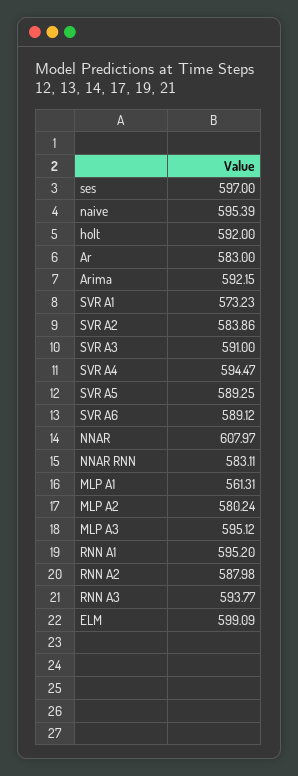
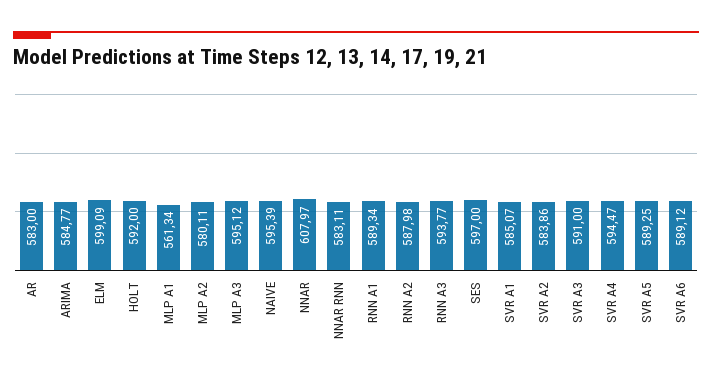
Arima: 592.15 -> 584.77
SVR A1: 573.23 -> 585.07
MLP A1: 561.31 -> 561.34
MLP A2: 580.24 -> 580.11
RNN A1: 595.2 -> 589.34

